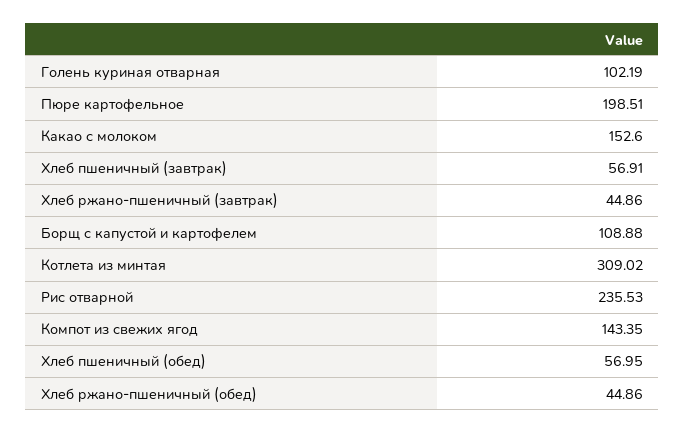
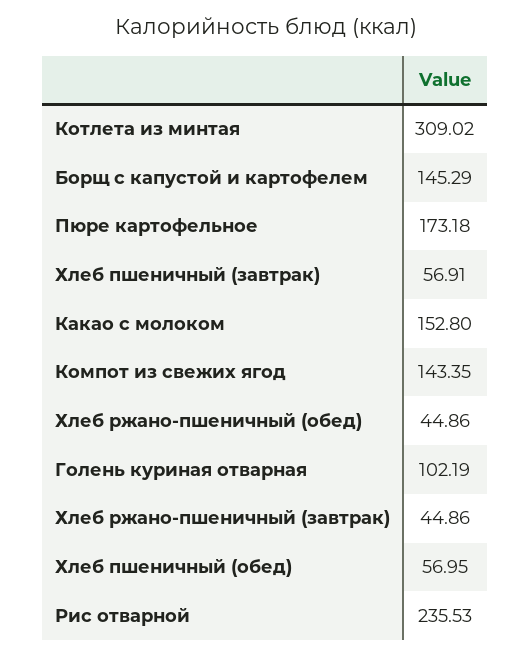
Пюре картофельное: 198.51 -> 173.18
Какао с молоком: 152.6 -> 152.8
Борщ с капустой и картофелем: 108.88 -> 145.29

